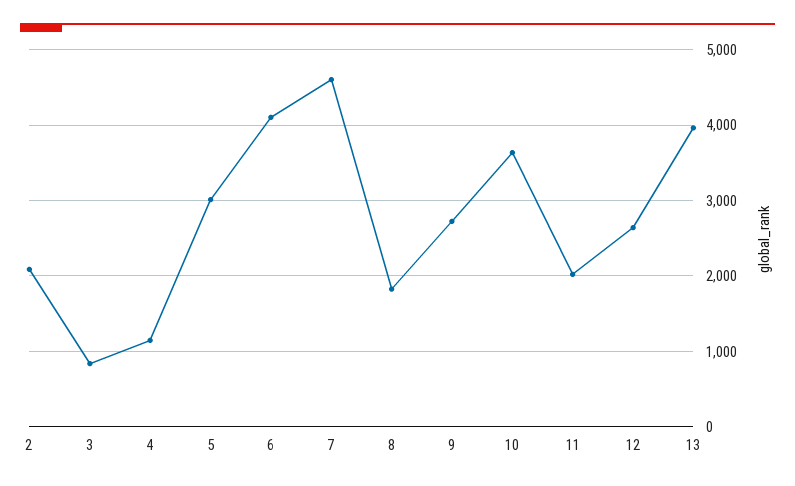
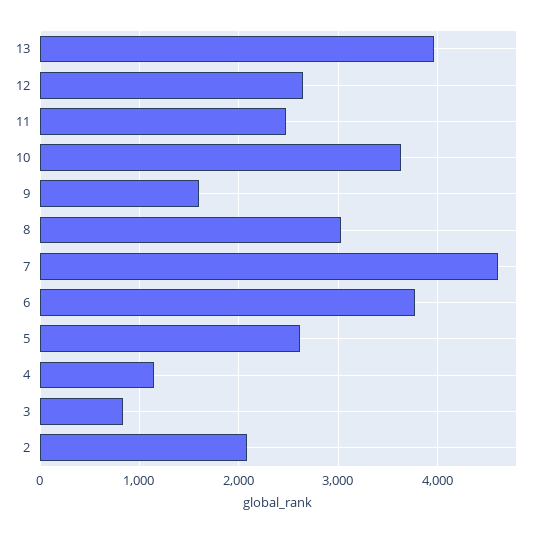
5: 3000 -> 2600
6: 4100 -> 3800
8: 1800 -> 3000
9: 2700 -> 1600
11: 2000 -> 2500

